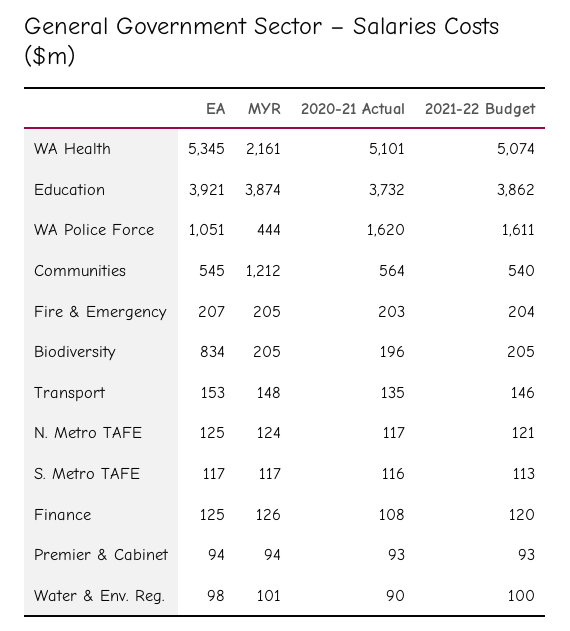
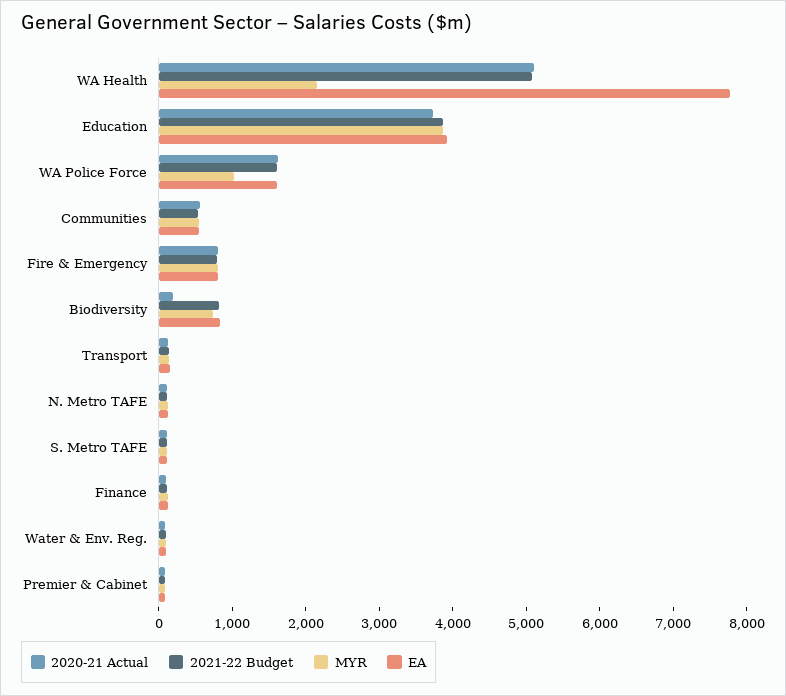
EA, WA Health: 5345 -> 7800
EA, WA Police Force: 1051 -> 1600
MYR, WA Police Force: 444 -> 1000
MYR, Communities: 1212 -> 600
EA, Fire & Emergency: 207 -> 800
MYR, Fire & Emergency: 205 -> 800
2020-21 Actual, Fire & Emergency: 203 -> 800
2021-22 Budget, Fire & Emergency: 204 -> 800
MYR, Biodiversity: 205 -> 800
2021-22 Budget, Biodiversity: 205 -> 800

